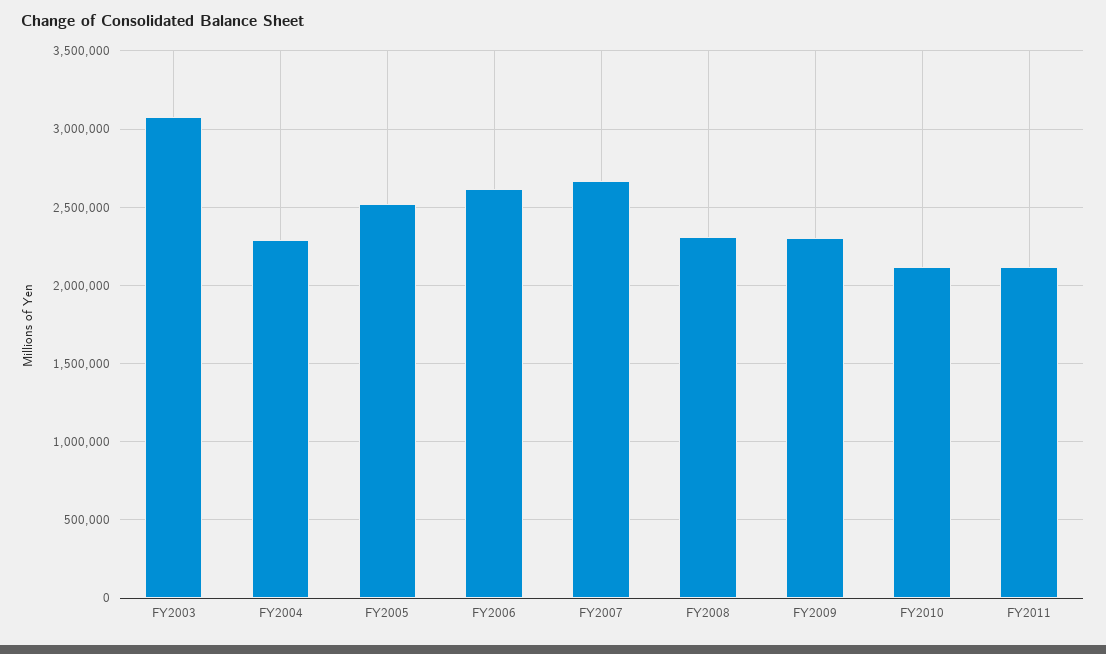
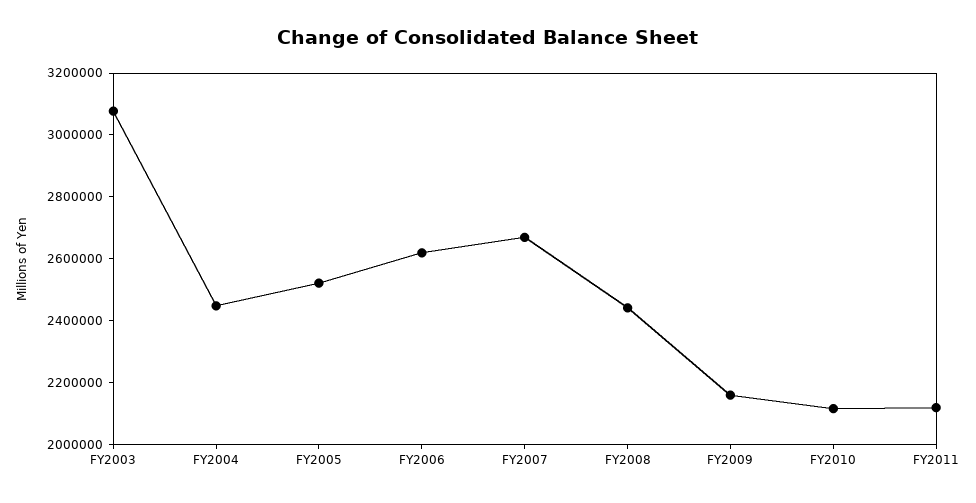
FY2004: 2300000 -> 2450000
FY2008: 2300000 -> 2450000
FY2009: 2300000 -> 2150000

